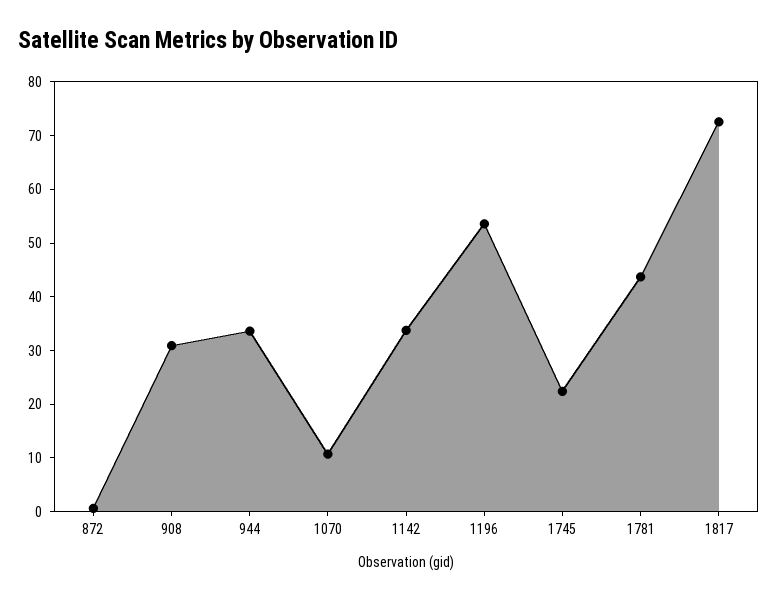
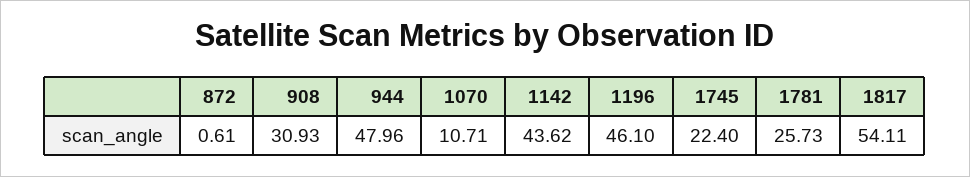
944: 34 -> 47.96
1142: 34 -> 43.62
1196: 54 -> 46.1
1781: 44 -> 25.73
1817: 72 -> 54.11

